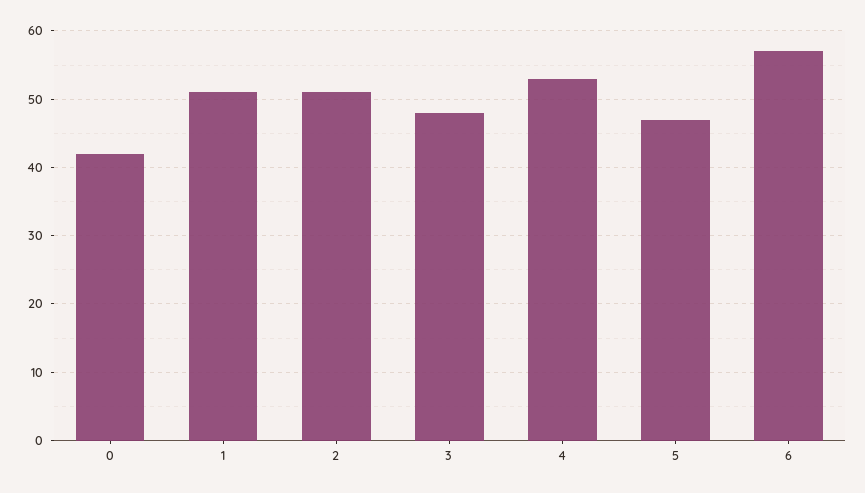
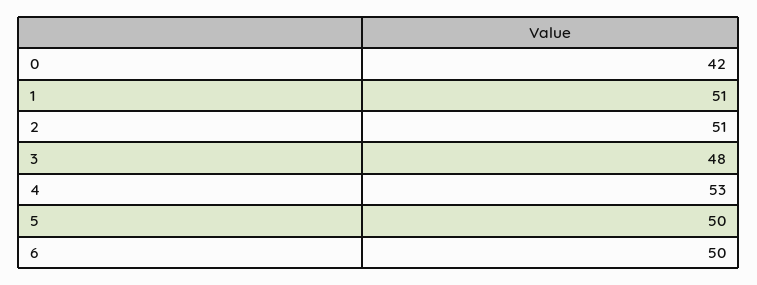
5: 47 -> 50
6: 57 -> 50

